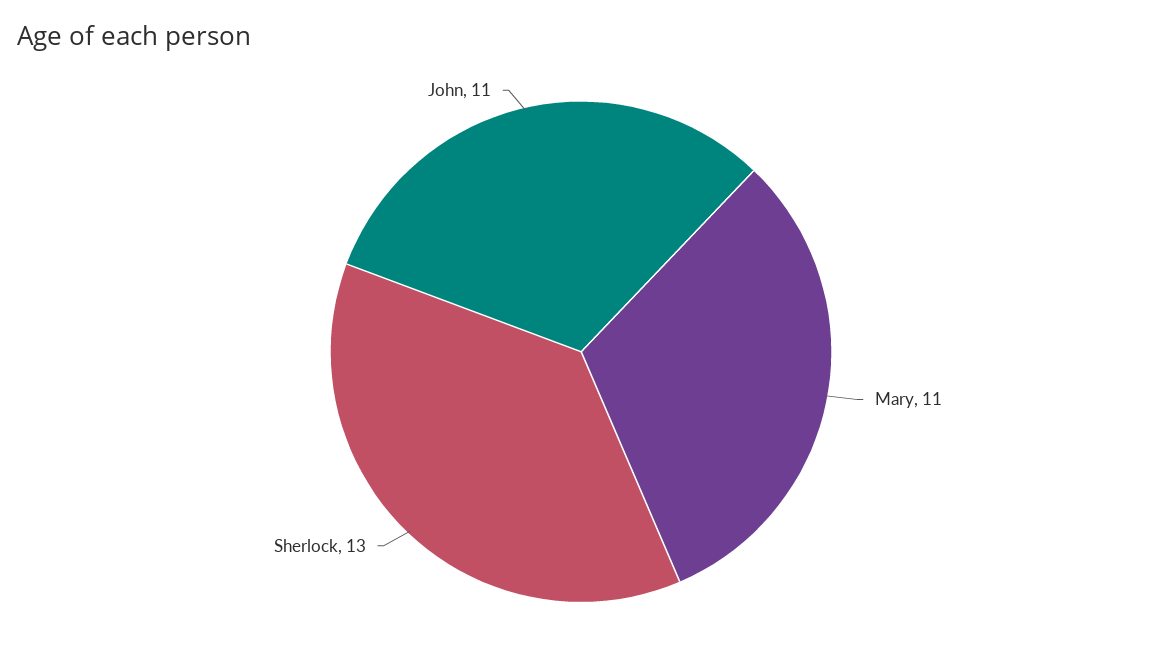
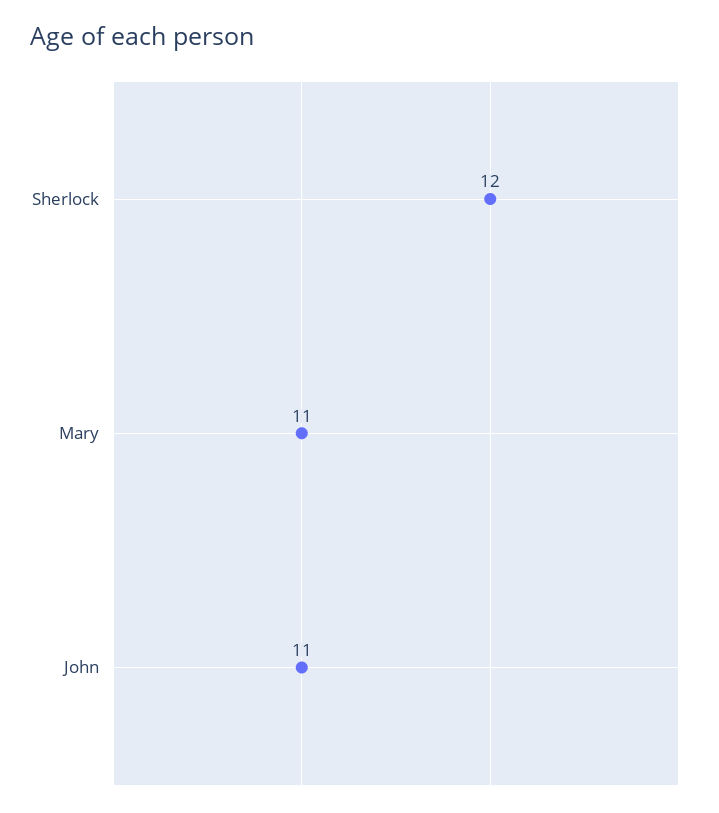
Sherlock: 13 -> 12

